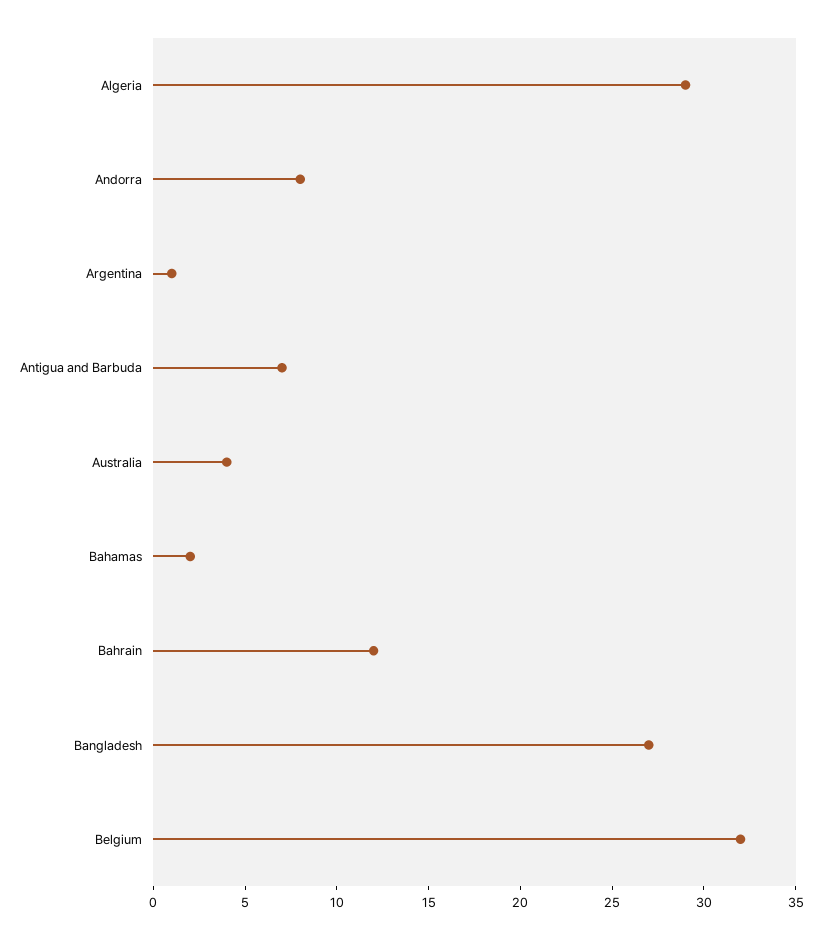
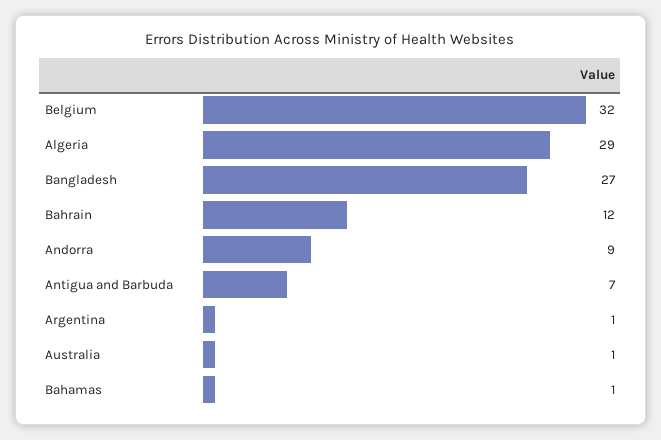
Andorra: 8 -> 9
Australia: 4 -> 1
Bahamas: 2 -> 1

